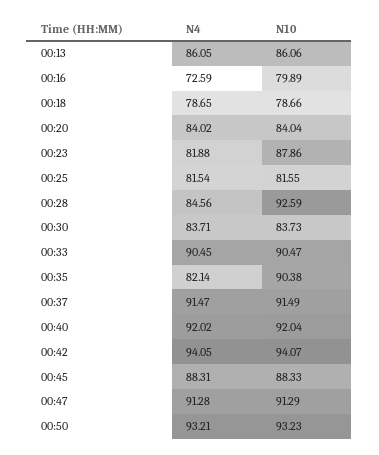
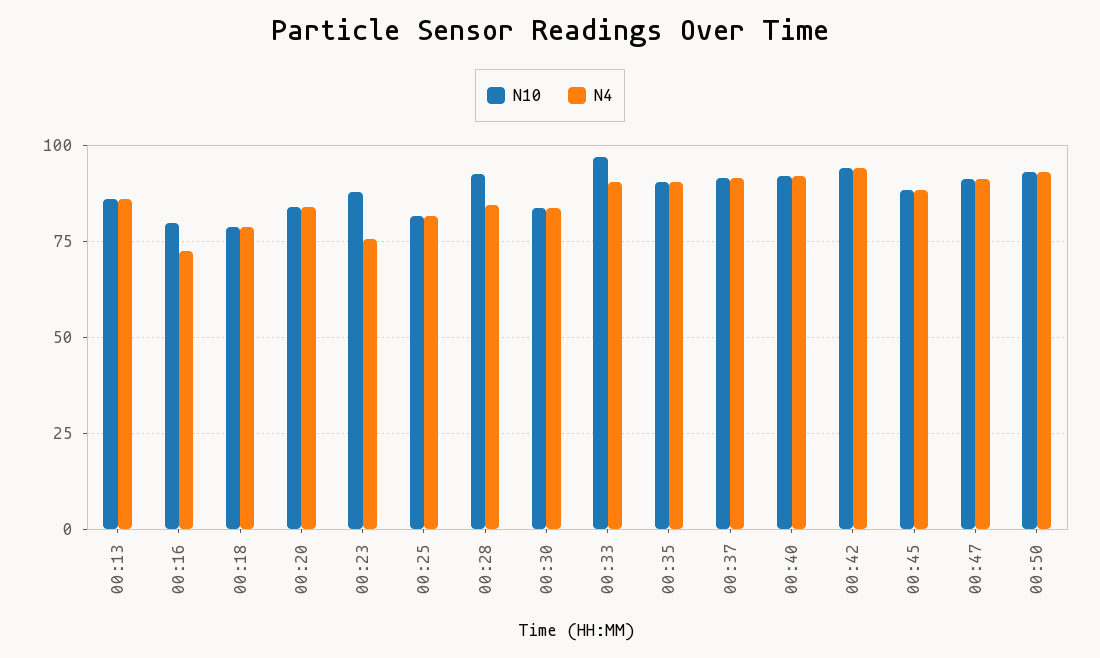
N4, 00:23: 81.88 -> 75
N10, 00:33: 90.47 -> 97.5
N4, 00:35: 82.14 -> 90

